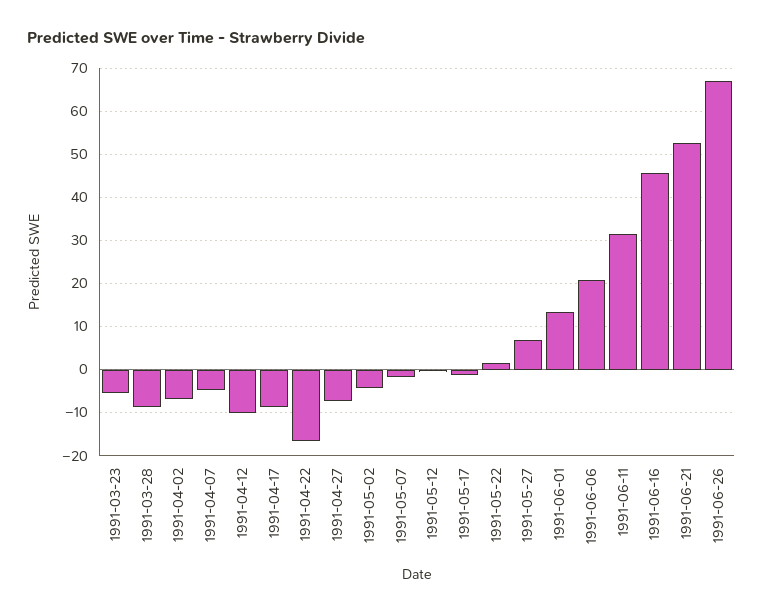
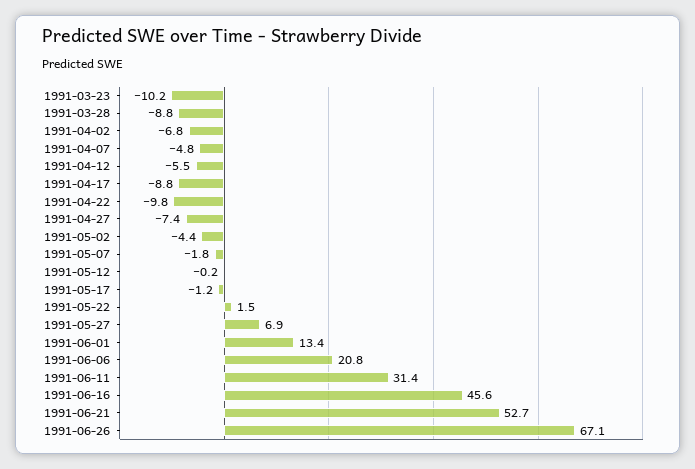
1991-03-23: -6 -> -10.2
1991-04-12: -10 -> -5.5
1991-04-22: -16 -> -9.8

